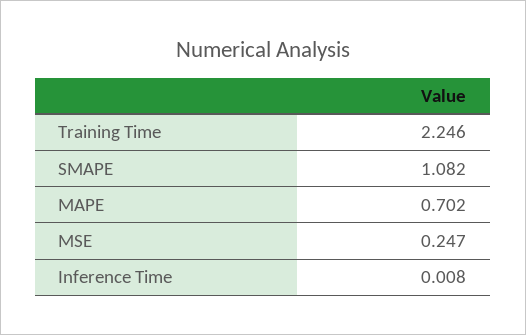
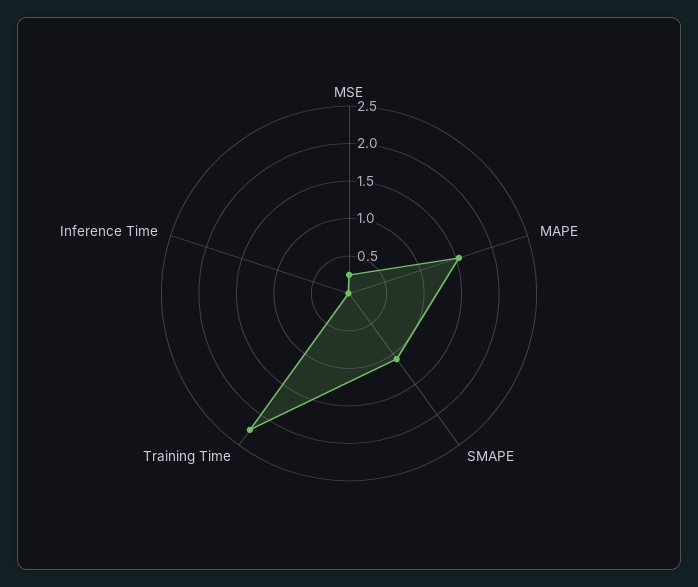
MAPE: 0.702 -> 1.5

